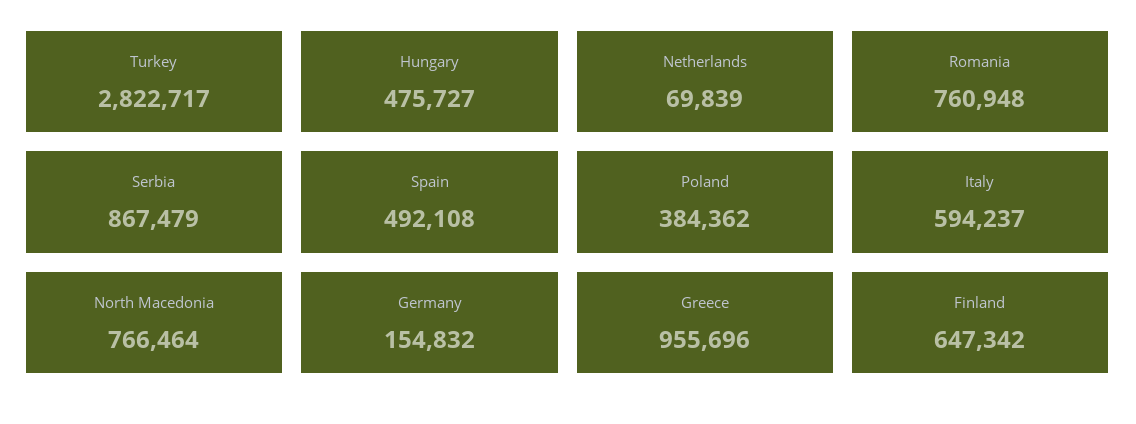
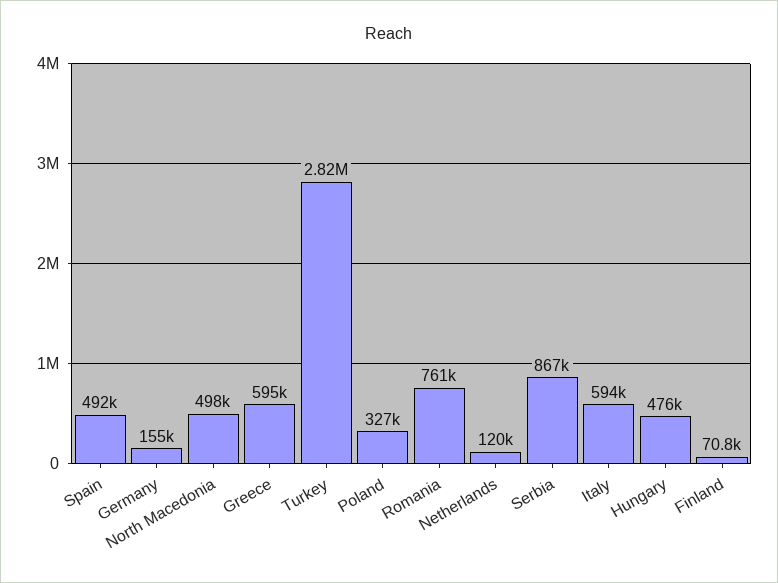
Netherlands: 69839 -> 120000
Poland: 384362 -> 327000
North Macedonia: 766464 -> 498000
Greece: 955696 -> 595000
Finland: 647342 -> 70800

